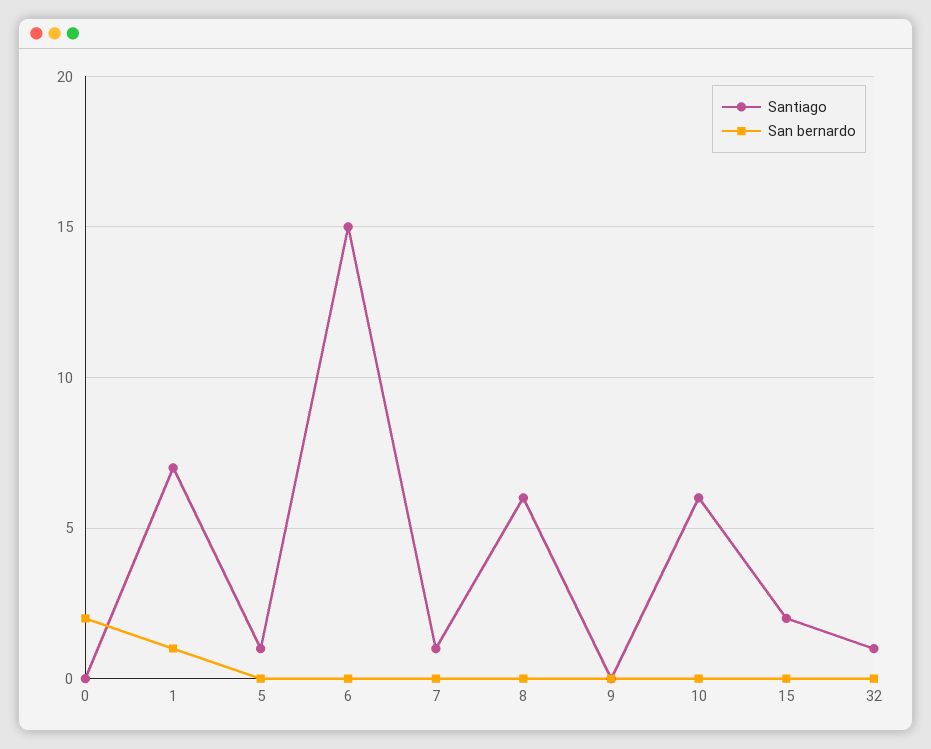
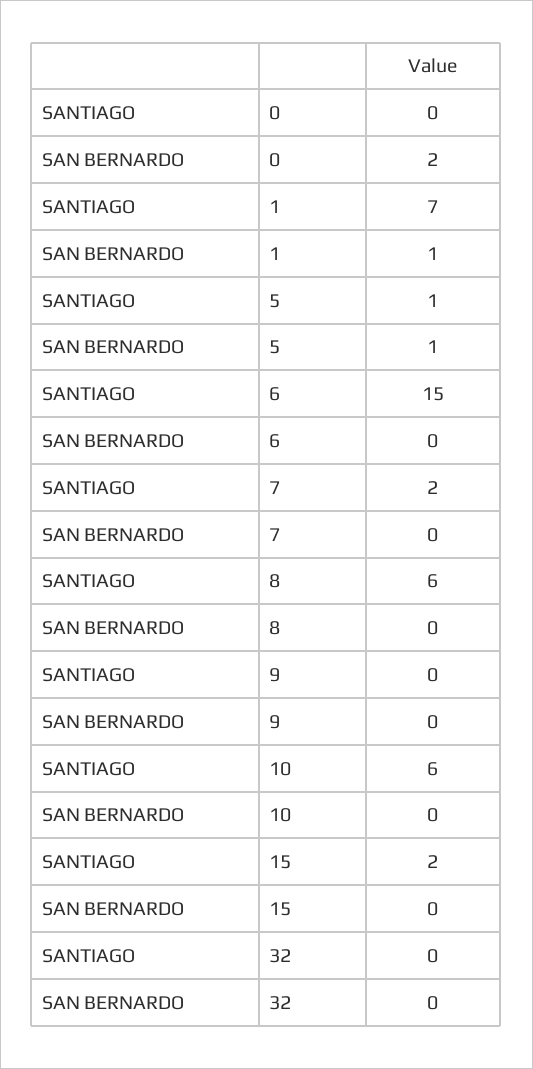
San bernardo, 5: 0 -> 1
Santiago, 7: 1 -> 2
Santiago, 32: 1 -> 0

